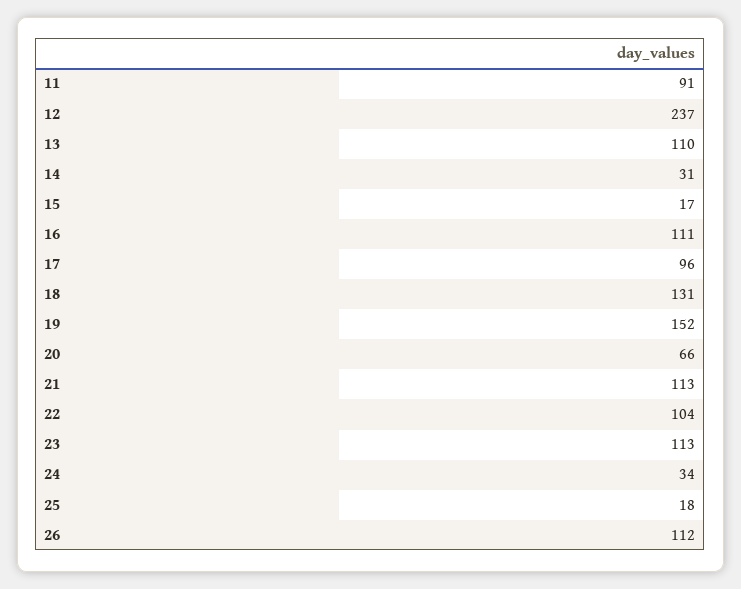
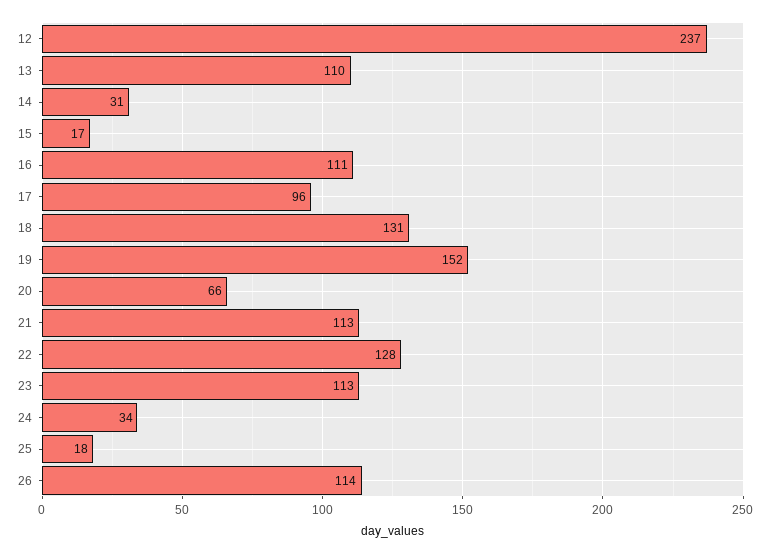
11: 91 -> none
22: 104 -> 128
26: 112 -> 114

